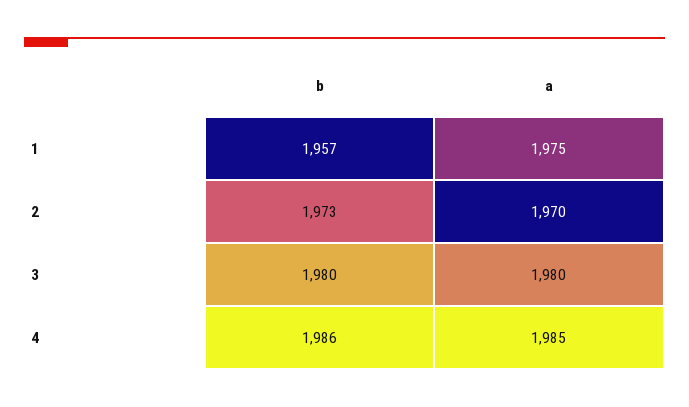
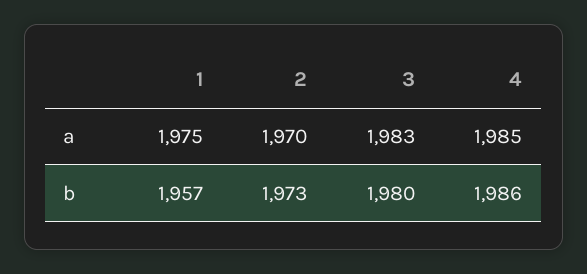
a, 3: 1980 -> 1983

